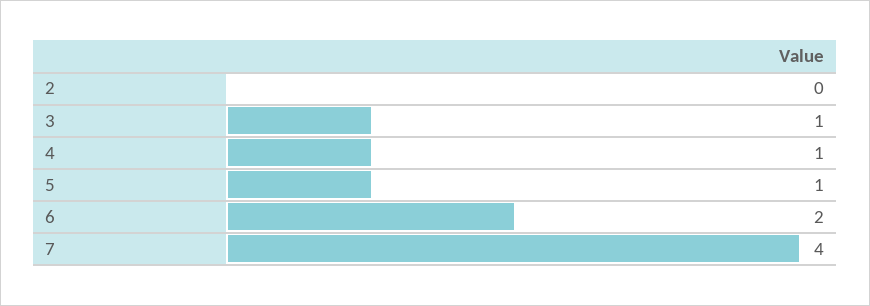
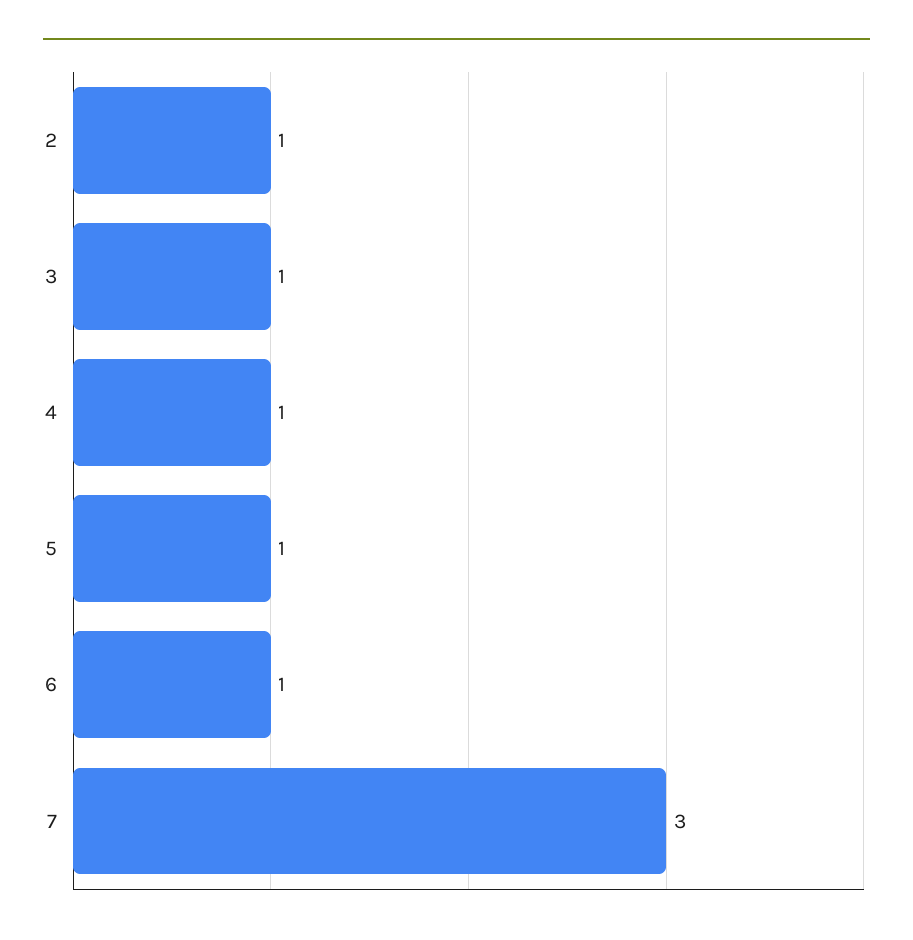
2: 0 -> 1
6: 2 -> 1
7: 4 -> 3

